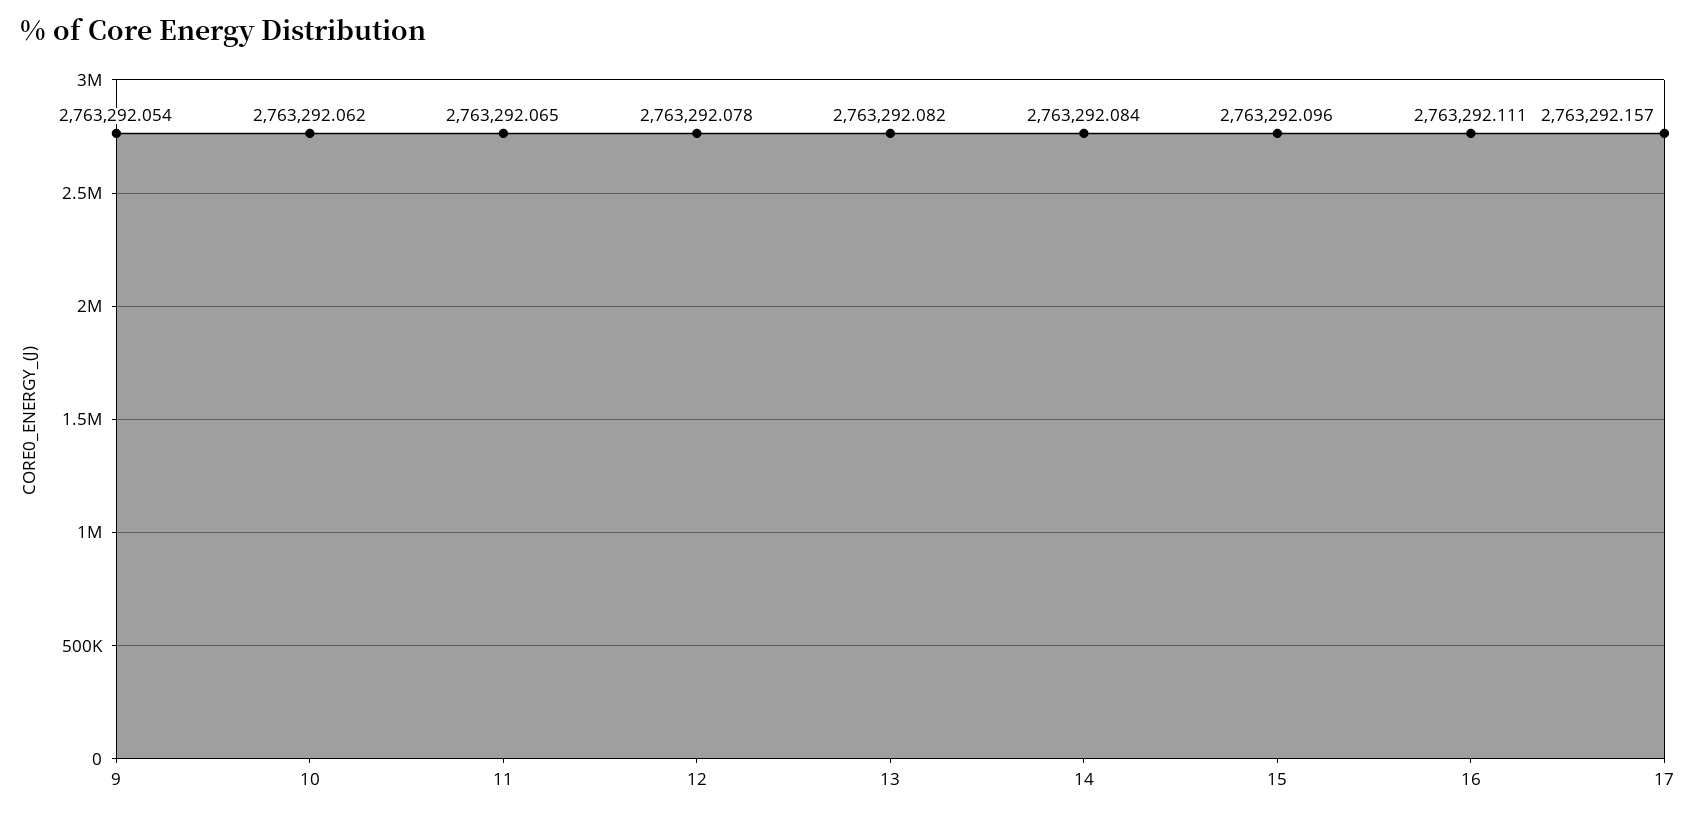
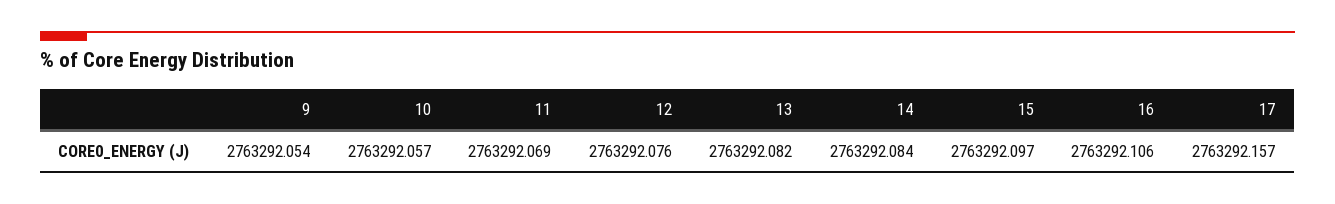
10: 2763292.062 -> 2763292.057
11: 2763292.065 -> 2763292.069
12: 2763292.078 -> 2763292.076
15: 2763292.096 -> 2763292.097
16: 2763292.111 -> 2763292.106

